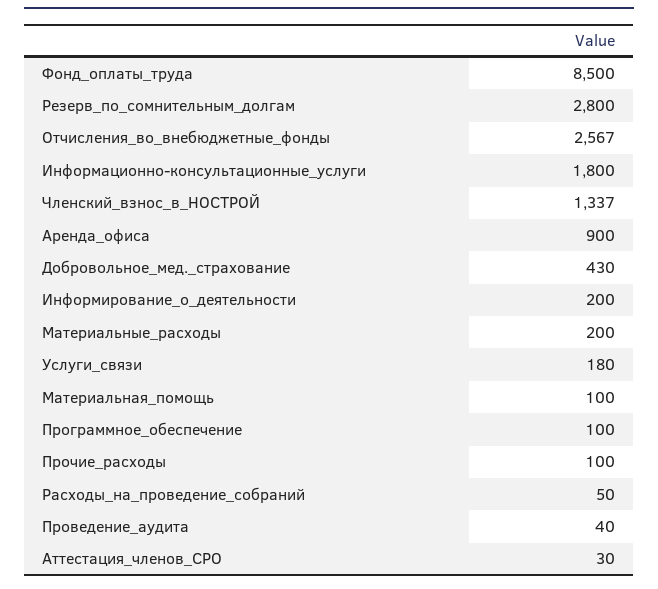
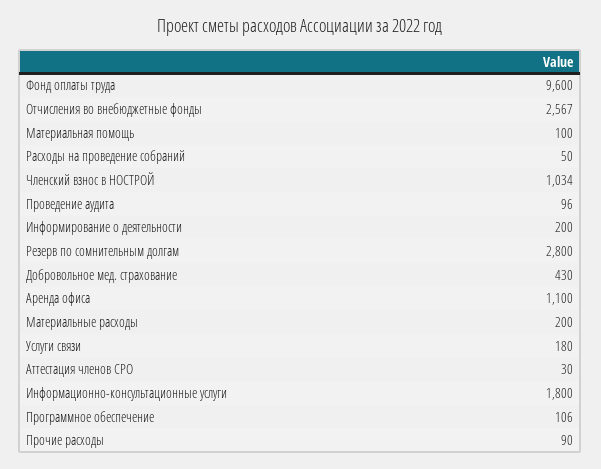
Фонд_оплаты_труда: 8500 -> 9600
Членский_взнос_в_НОСТРОЙ: 1337 -> 1034
Аренда_офиса: 900 -> 1100
Программное_обеспечение: 100 -> 106
Прочие_расходы: 100 -> 90
Проведение_аудита: 40 -> 96

